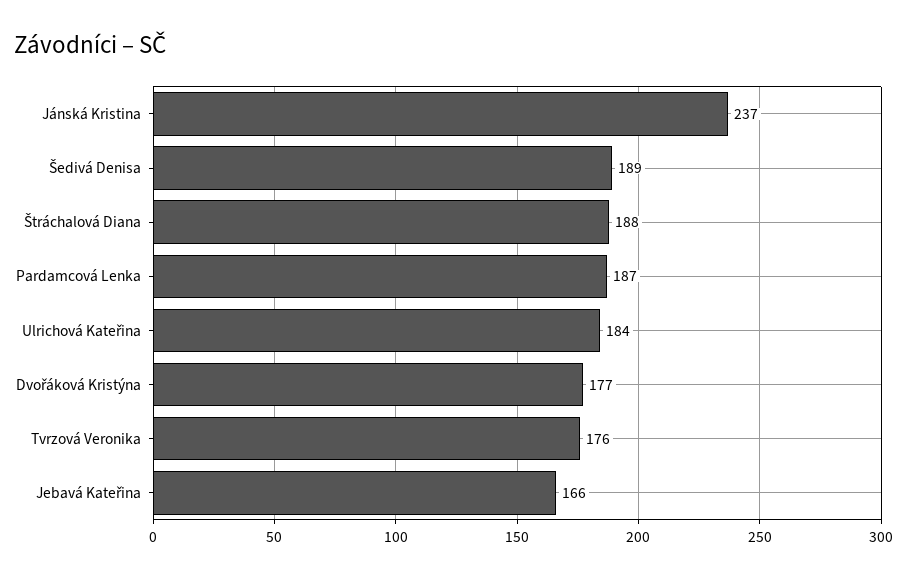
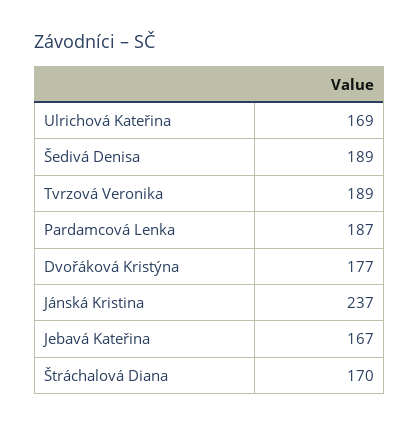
Štráchalová Diana: 188 -> 170
Ulrichová Kateřina: 184 -> 169
Tvrzová Veronika: 176 -> 189
Jebavá Kateřina: 166 -> 167

